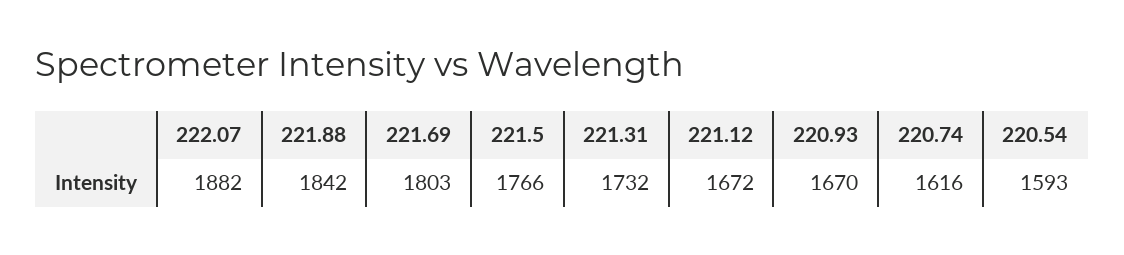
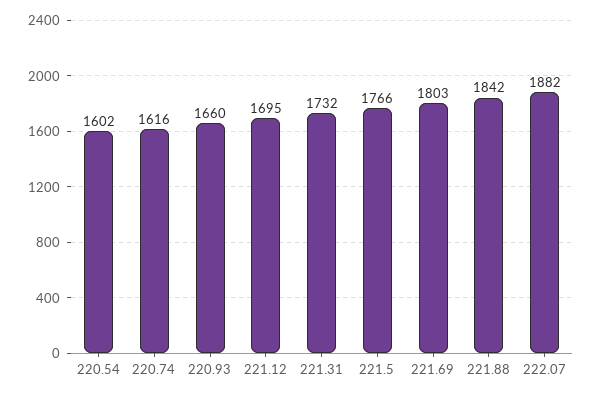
221.12: 1672 -> 1695
220.93: 1670 -> 1660
220.54: 1593 -> 1602

